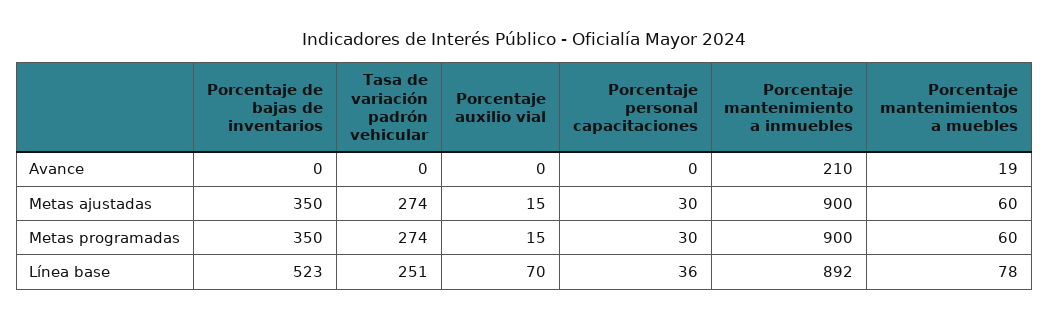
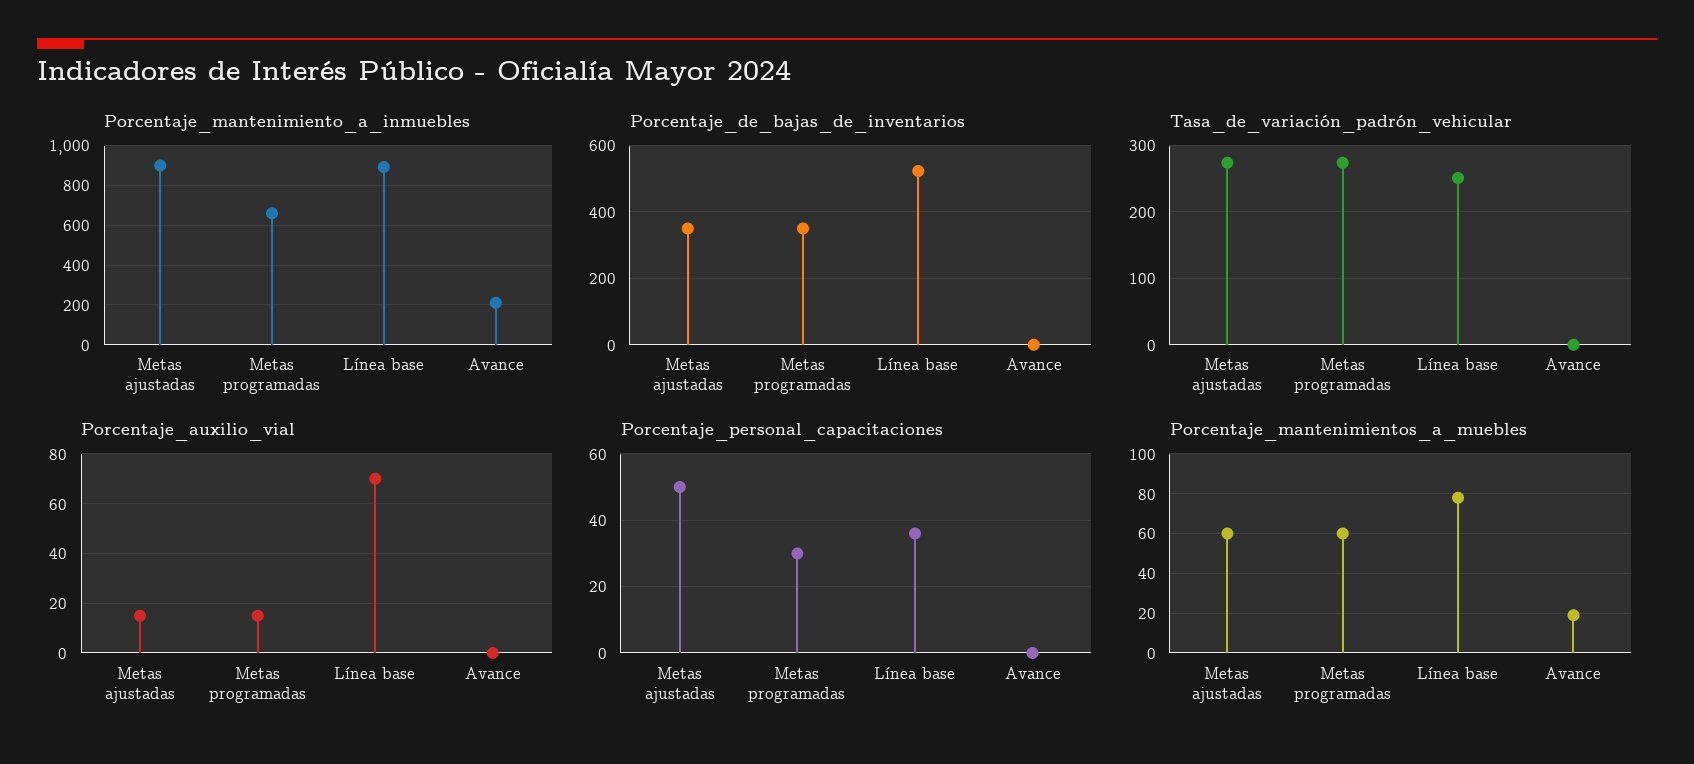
Porcentaje personal capacitaciones, Metas ajustadas: 30 -> 50
Porcentaje mantenimiento a inmuebles, Metas programadas: 900 -> 650

